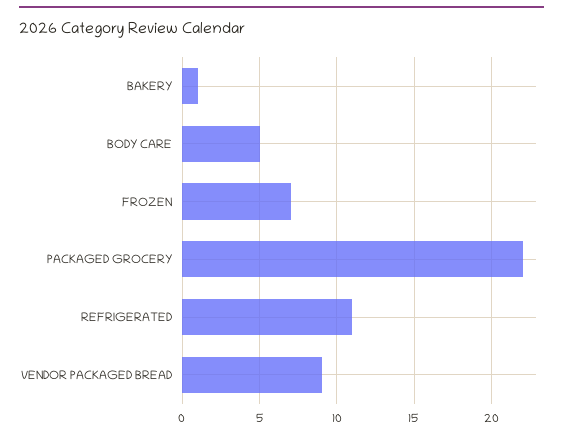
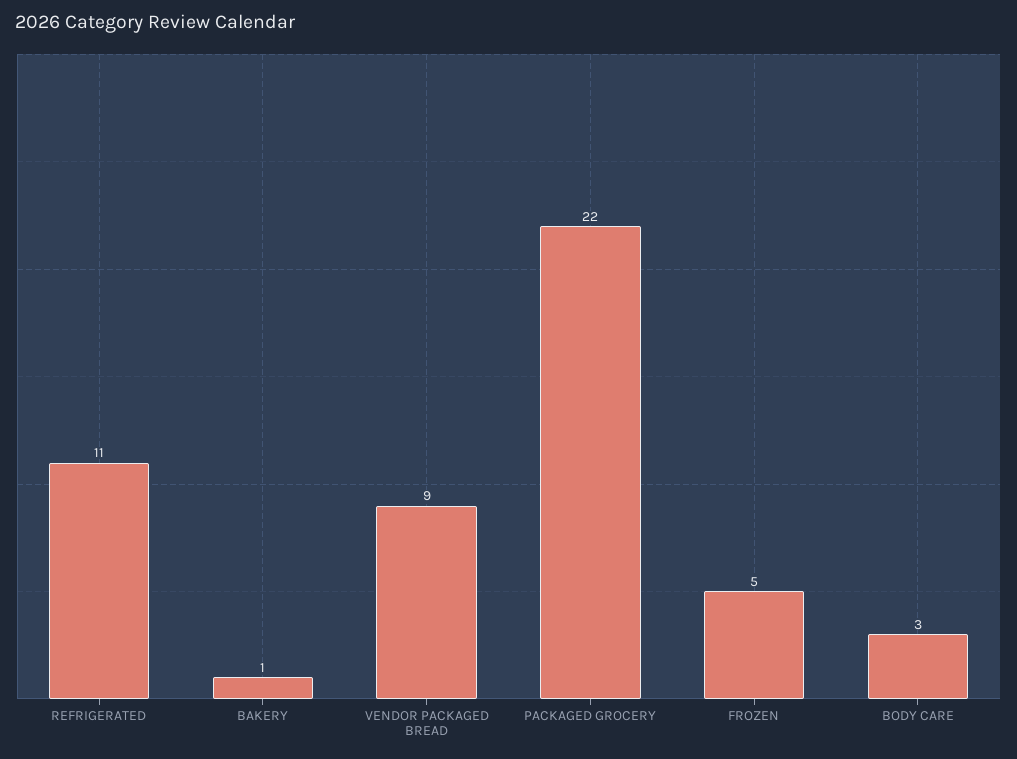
BODY CARE: 5 -> 3
FROZEN: 7 -> 5

